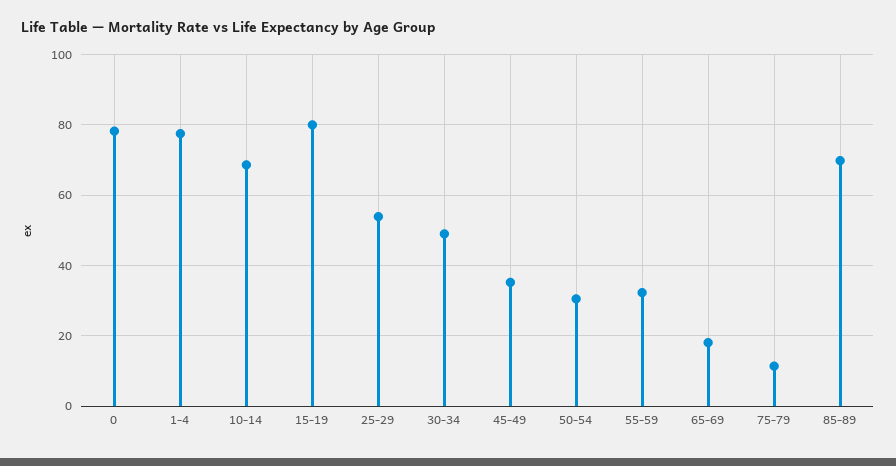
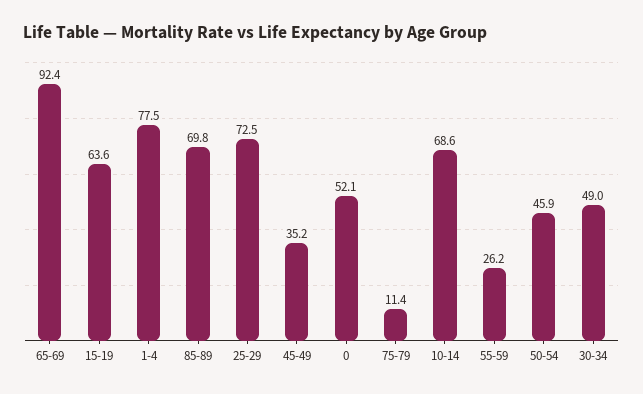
0: 78 -> 52.1
15-19: 80 -> 63.6
25-29: 54 -> 72.5
50-54: 30 -> 45.9
55-59: 32 -> 26.2
65-69: 18 -> 92.4

